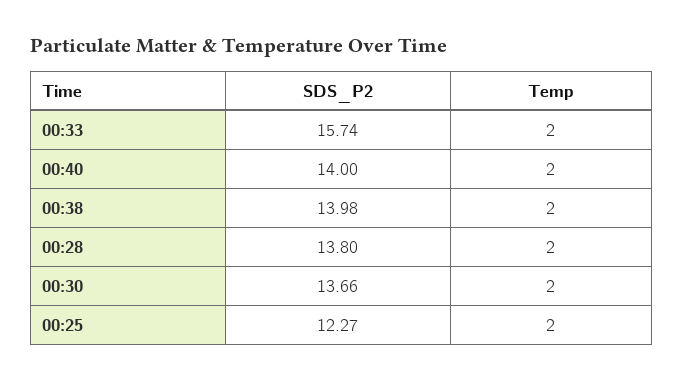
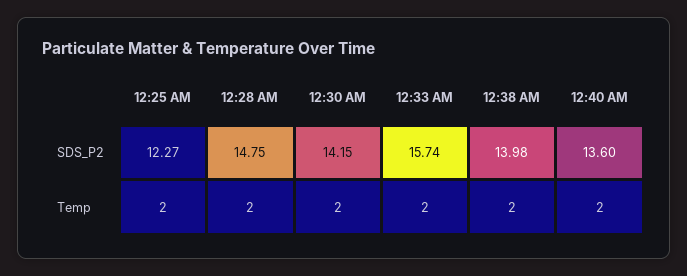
SDS_P2, 00:40: 14 -> 13.6
SDS_P2, 00:28: 13.8 -> 14.75
SDS_P2, 00:30: 13.66 -> 14.15

